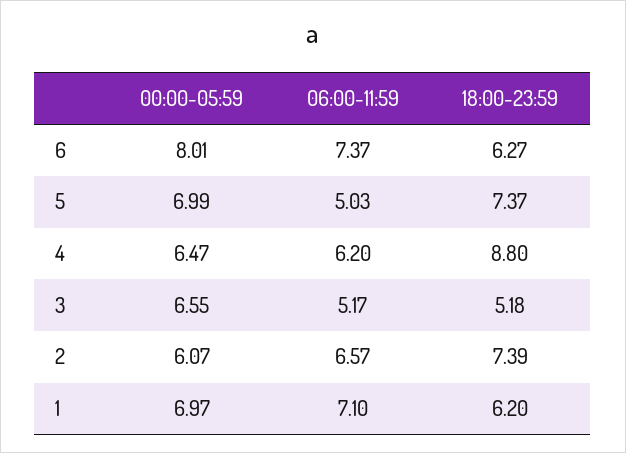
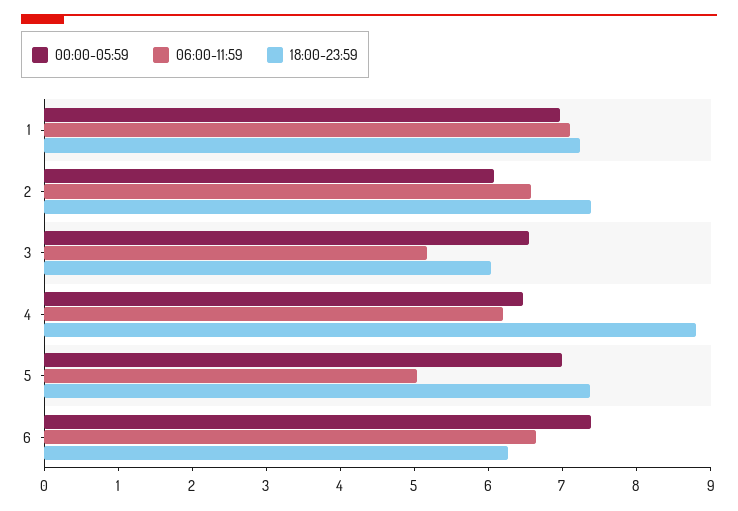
00:00-05:59, 6: 8.01 -> 7.4
06:00-11:59, 6: 7.37 -> 6.6
18:00-23:59, 3: 5.18 -> 6
18:00-23:59, 1: 6.2 -> 7.2

